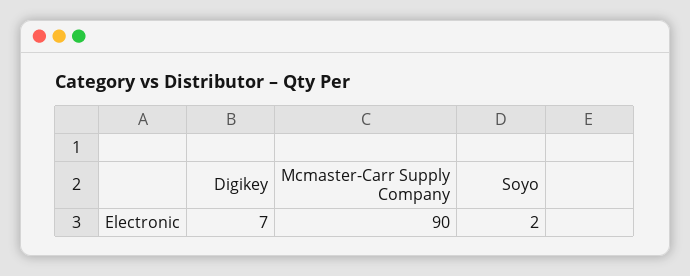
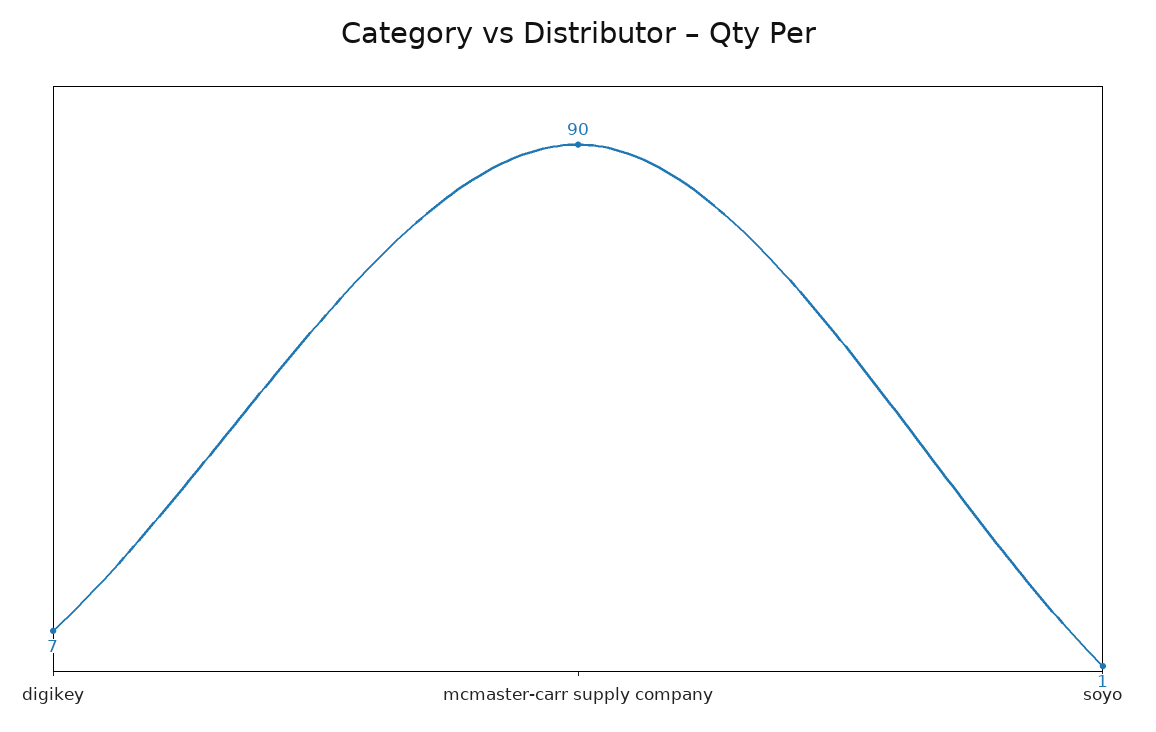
Soyo: 2 -> 1

